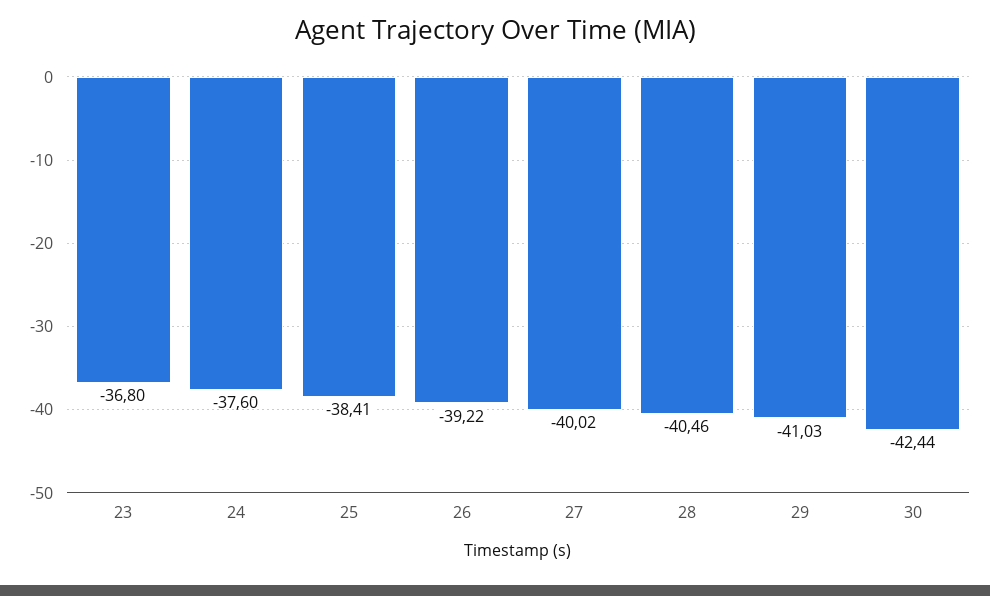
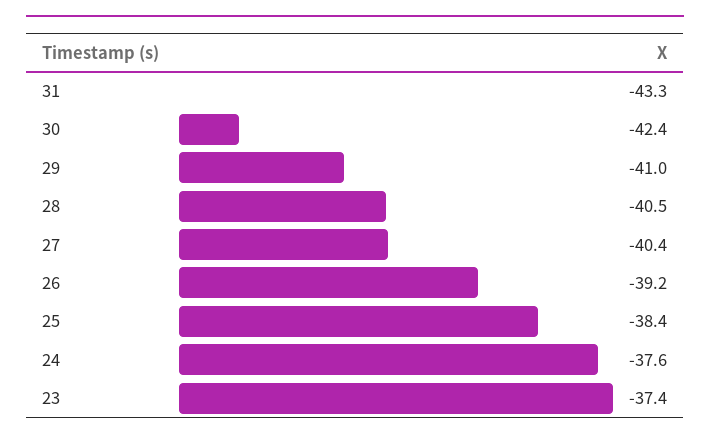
23: -36.8 -> -37.4
27: -40.02 -> -40.4
31: none -> -43.3

